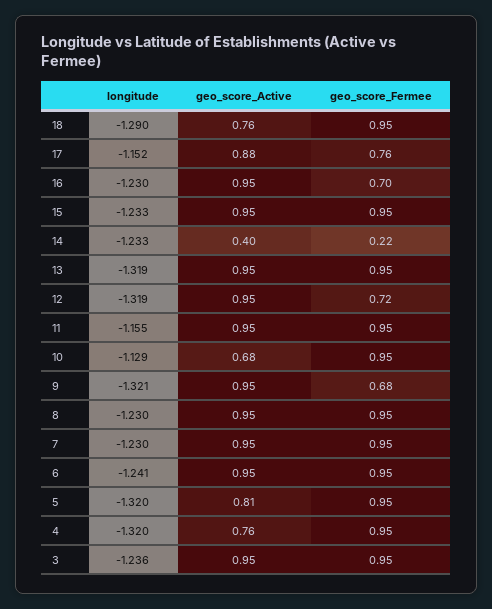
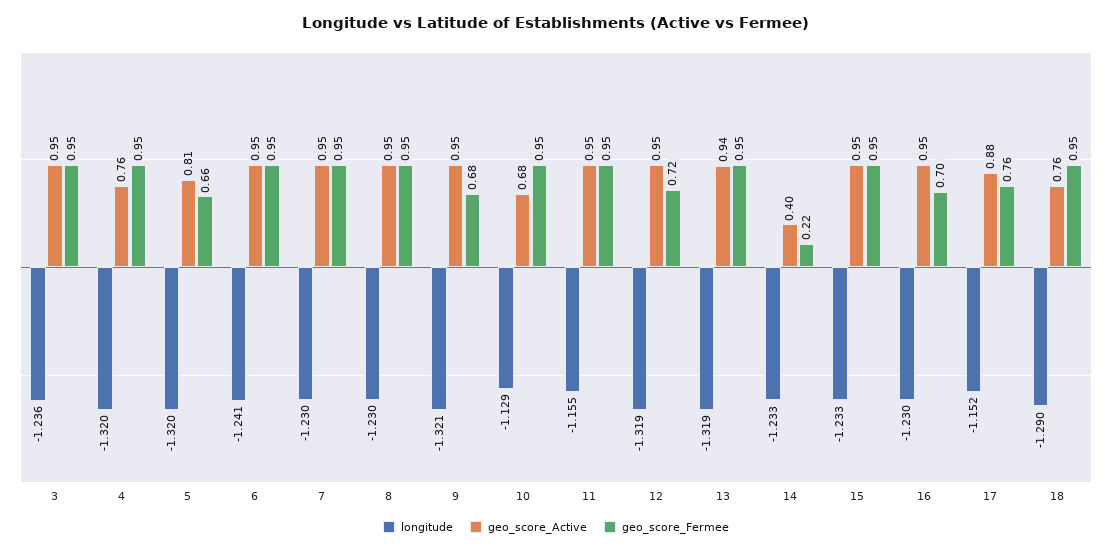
geo_score_Active, 13: 0.95 -> 0.94
geo_score_Fermee, 5: 0.95 -> 0.66

